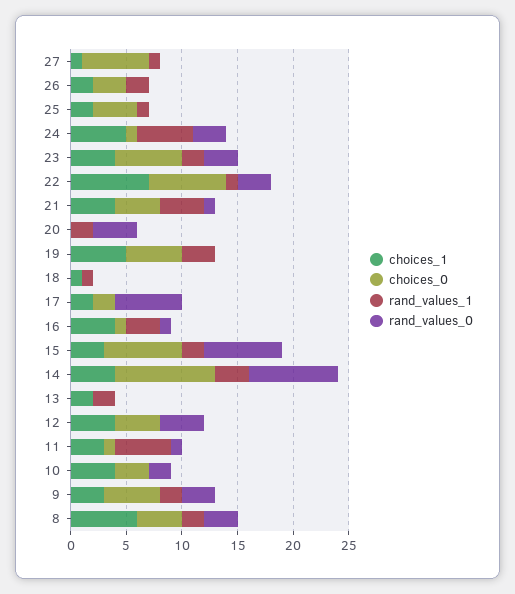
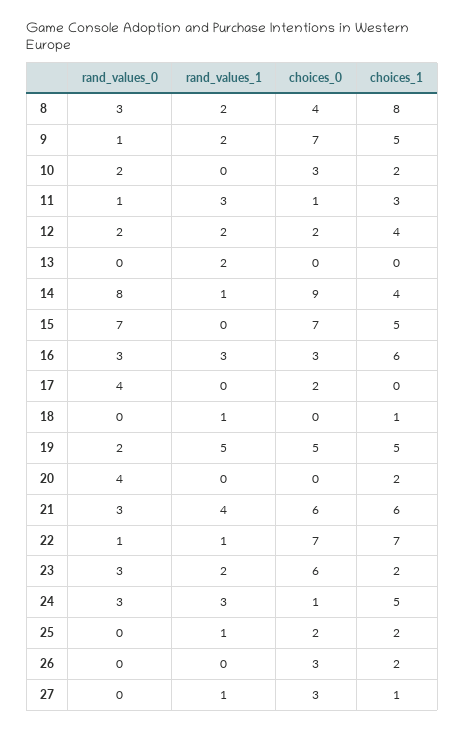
choices_0, 27: 6 -> 3
rand_values_1, 26: 2 -> 0
choices_0, 25: 4 -> 2
rand_values_1, 24: 5 -> 3
choices_1, 23: 4 -> 2
rand_values_0, 22: 3 -> 1
choices_1, 21: 4 -> 6
choices_0, 21: 4 -> 6
rand_values_0, 21: 1 -> 3
choices_1, 20: 0 -> 2
rand_values_1, 20: 2 -> 0
rand_values_1, 19: 3 -> 5
rand_values_0, 19: 0 -> 2
choices_1, 17: 2 -> 0
rand_values_0, 17: 6 -> 4
choices_1, 16: 4 -> 6
choices_0, 16: 1 -> 3
rand_values_0, 16: 1 -> 3
choices_1, 15: 3 -> 5
rand_values_1, 15: 2 -> 0
rand_values_1, 14: 3 -> 1
choices_1, 13: 2 -> 0
choices_0, 12: 4 -> 2
rand_values_1, 12: 0 -> 2
rand_values_0, 12: 4 -> 2
rand_values_1, 11: 5 -> 3
choices_1, 10: 4 -> 2
choices_1, 9: 3 -> 5
choices_0, 9: 5 -> 7
rand_values_0, 9: 3 -> 1
choices_1, 8: 6 -> 8

